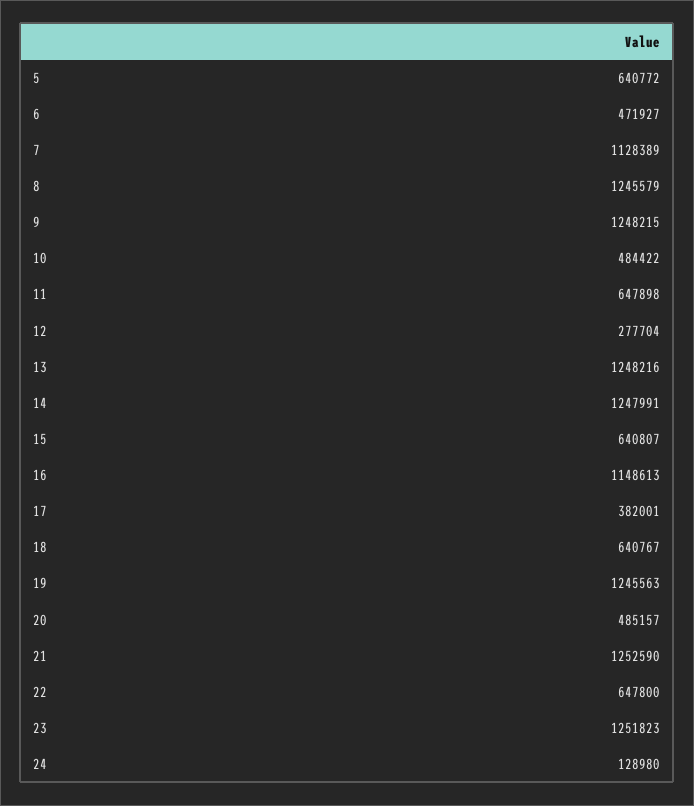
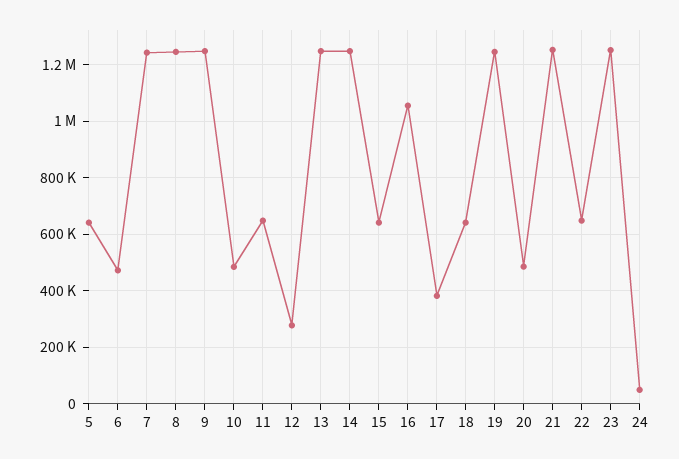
7: 1128389 -> 1250000
16: 1148613 -> 1050000
24: 128980 -> 50000

